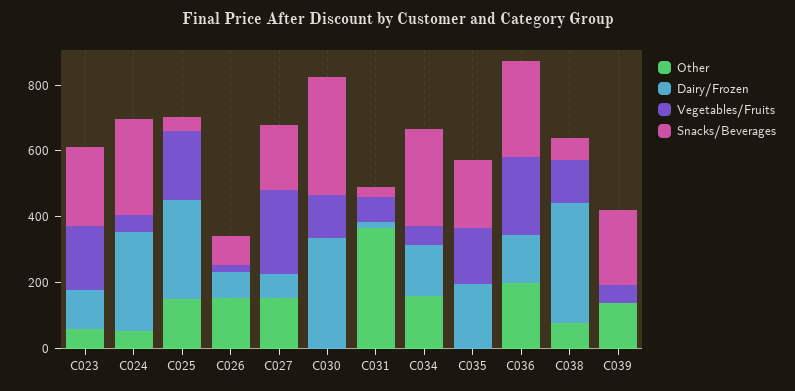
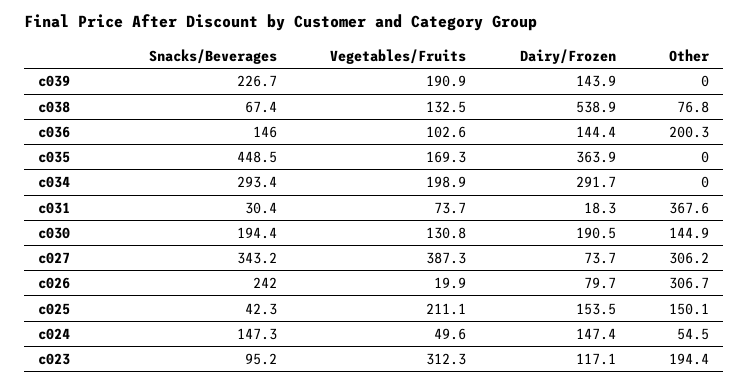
Other, C023: 50 -> 194.4
Vegetables/Fruits, C023: 200 -> 312.3
Snacks/Beverages, C023: 250 -> 95.2
Dairy/Frozen, C024: 300 -> 147.4
Snacks/Beverages, C024: 300 -> 147.3
Dairy/Frozen, C025: 300 -> 153.5
Other, C026: 150 -> 306.7
Snacks/Beverages, C026: 100 -> 242
Other, C027: 150 -> 306.2
Vegetables/Fruits, C027: 250 -> 387.3
Snacks/Beverages, C027: 200 -> 343.2
Other, C030: 0 -> 144.9
Dairy/Frozen, C030: 350 -> 190.5
Snacks/Beverages, C030: 350 -> 194.4
Other, C034: 150 -> 0
Dairy/Frozen, C034: 150 -> 291.7
Vegetables/Fruits, C034: 50 -> 198.9
Dairy/Frozen, C035: 200 -> 363.9
Snacks/Beverages, C035: 200 -> 448.5
Vegetables/Fruits, C036: 250 -> 102.6
Snacks/Beverages, C036: 300 -> 146
Dairy/Frozen, C038: 350 -> 538.9
Other, C039: 150 -> 0
Dairy/Frozen, C039: 0 -> 143.9
Vegetables/Fruits, C039: 50 -> 190.9

